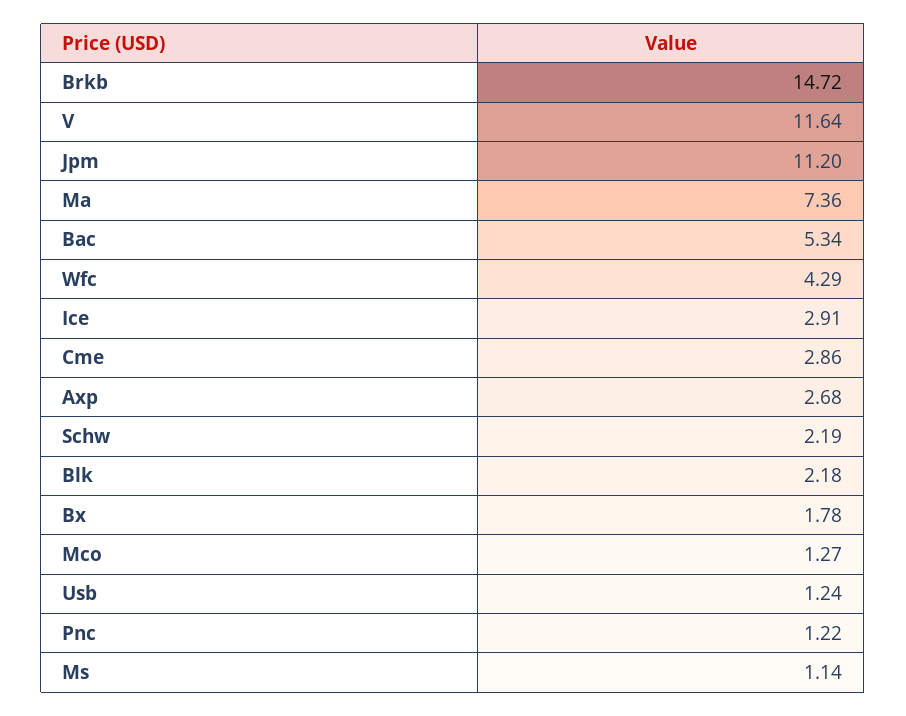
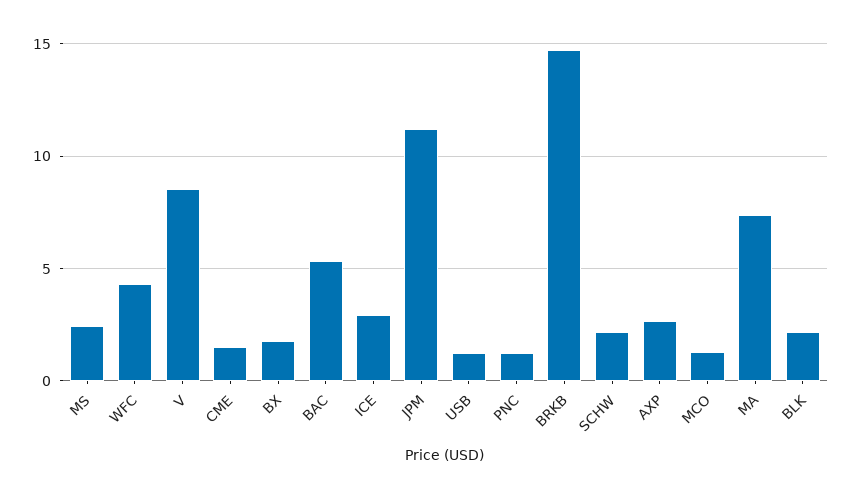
V: 11.64 -> 8.5
Cme: 2.86 -> 1.5
Ms: 1.14 -> 2.5

